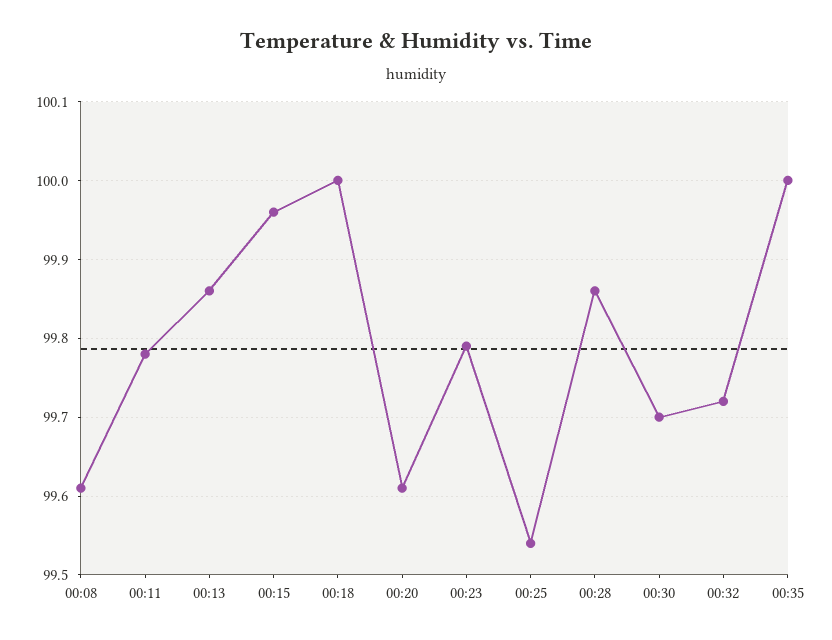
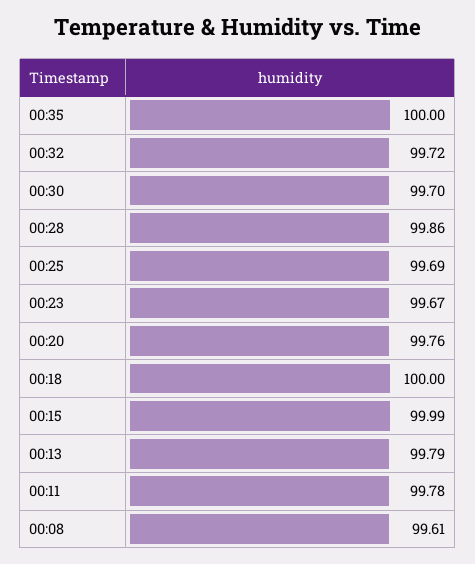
00:13: 99.86 -> 99.79
00:15: 99.96 -> 99.99
00:20: 99.61 -> 99.76
00:23: 99.79 -> 99.67
00:25: 99.54 -> 99.69

